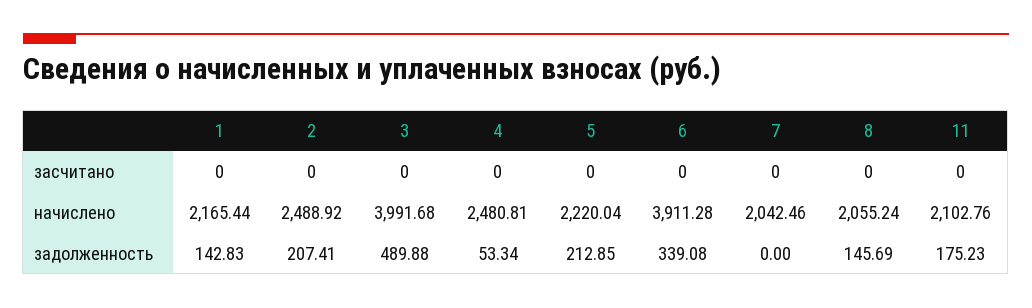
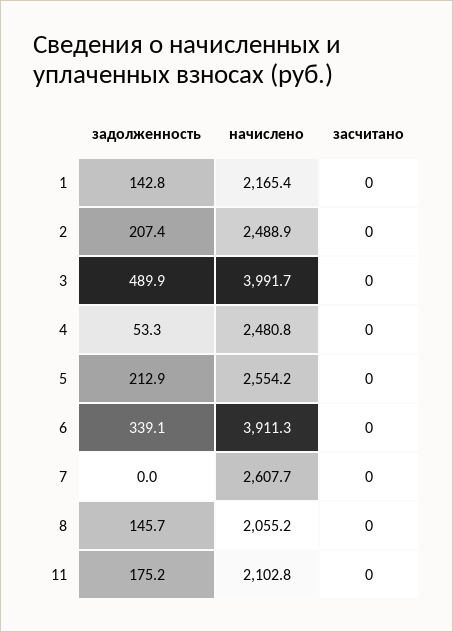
5, начислено: 2220.04 -> 2554.2
7, начислено: 2042.46 -> 2607.7

